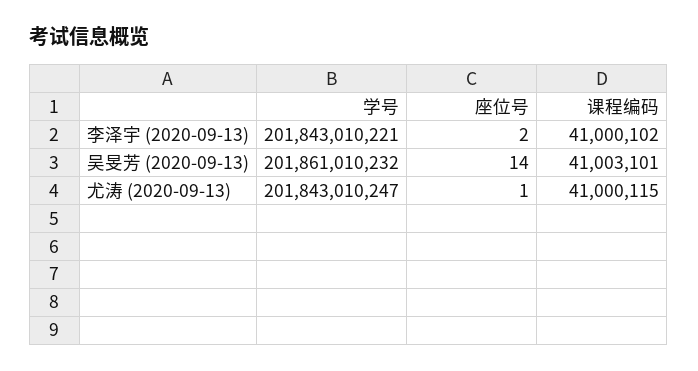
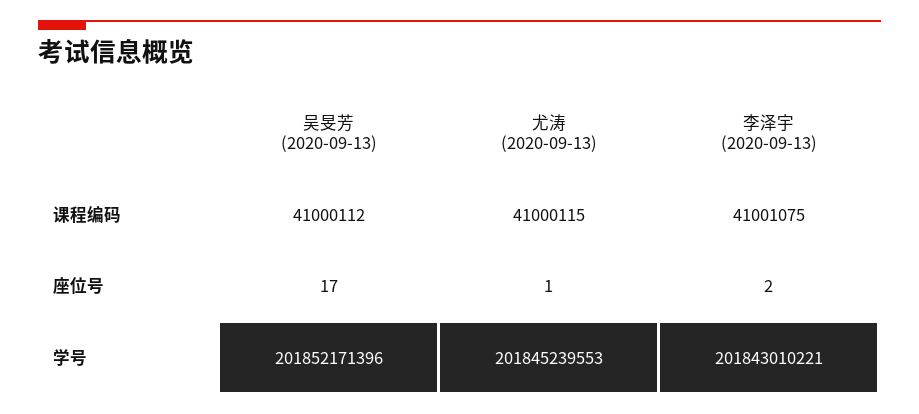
课程编码, 李泽宇 (2020-09-13): 41000102 -> 41001075
学号, 吴旻芳 (2020-09-13): 201861010232 -> 201852171396
座位号, 吴旻芳 (2020-09-13): 14 -> 17
课程编码, 吴旻芳 (2020-09-13): 41003101 -> 41000112
学号, 尤涛 (2020-09-13): 201843010247 -> 201845239553

